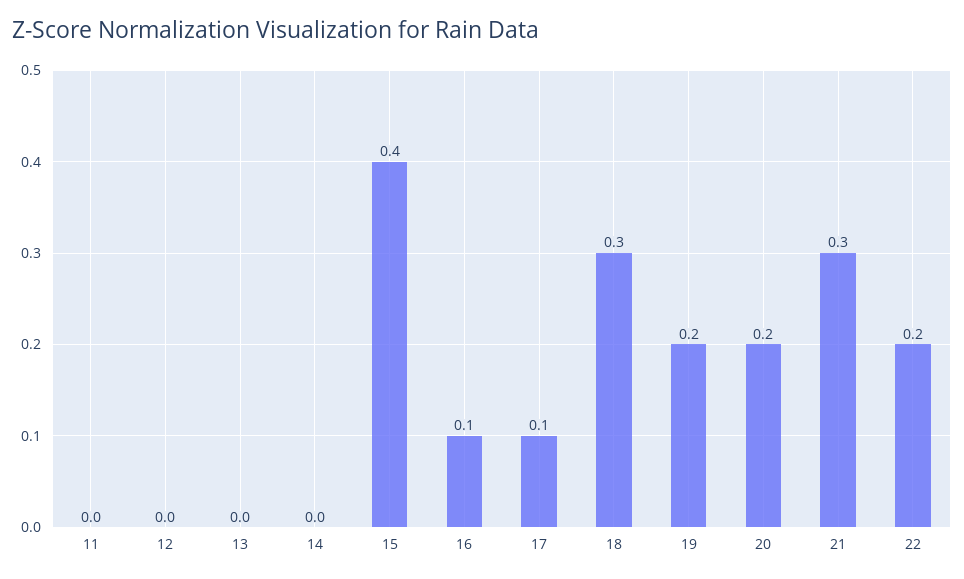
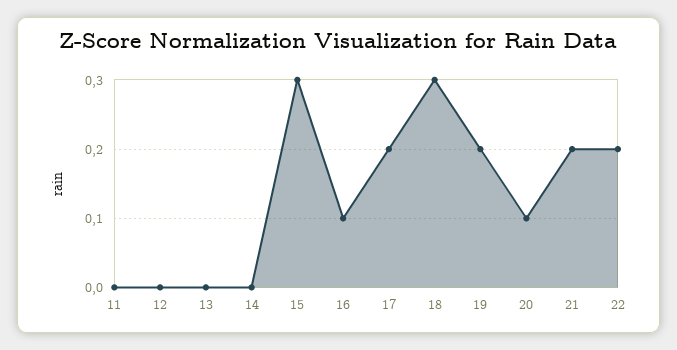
15: 0.4 -> 0.3
17: 0.1 -> 0.2
20: 0.2 -> 0.1
21: 0.3 -> 0.2

